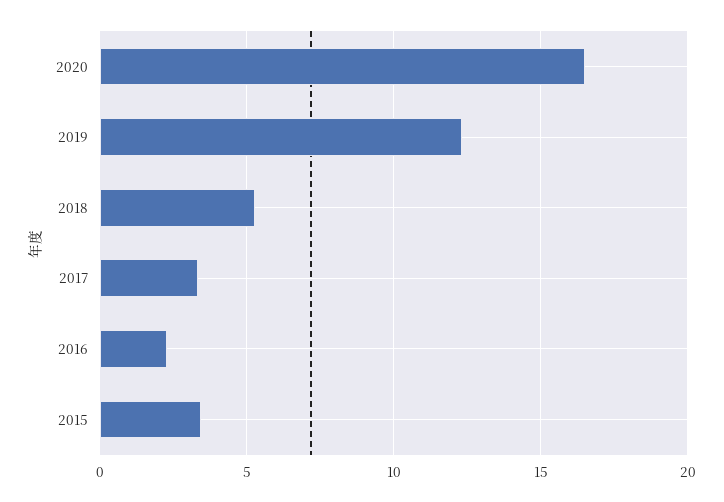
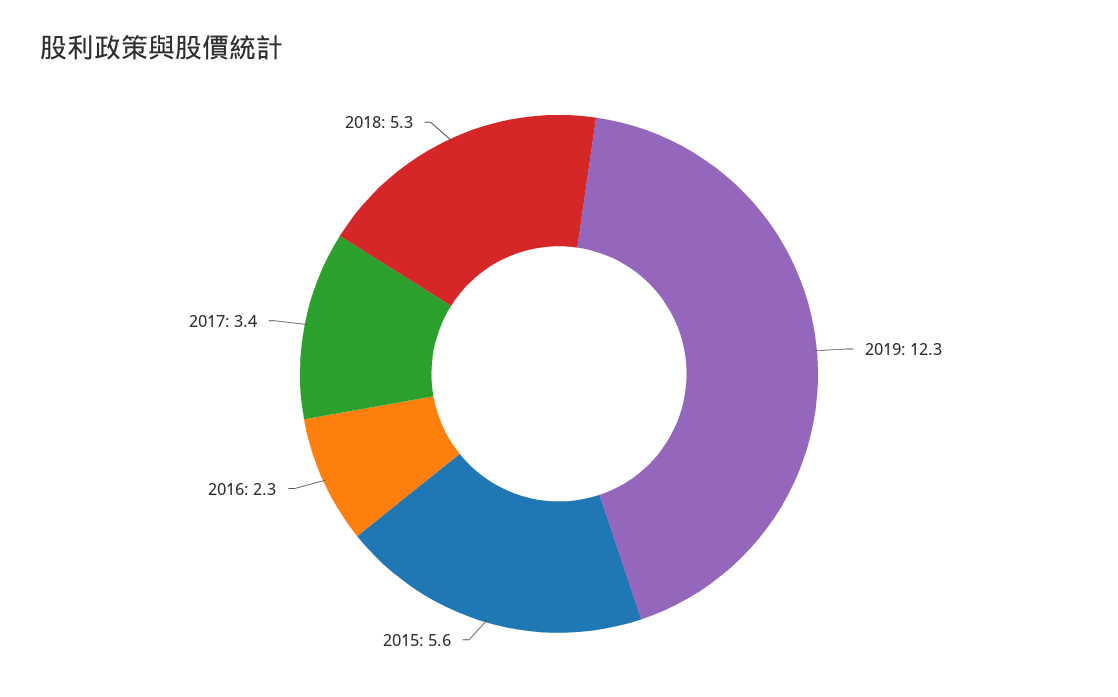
2020: 16.5 -> none
2015: 3.5 -> 5.6

